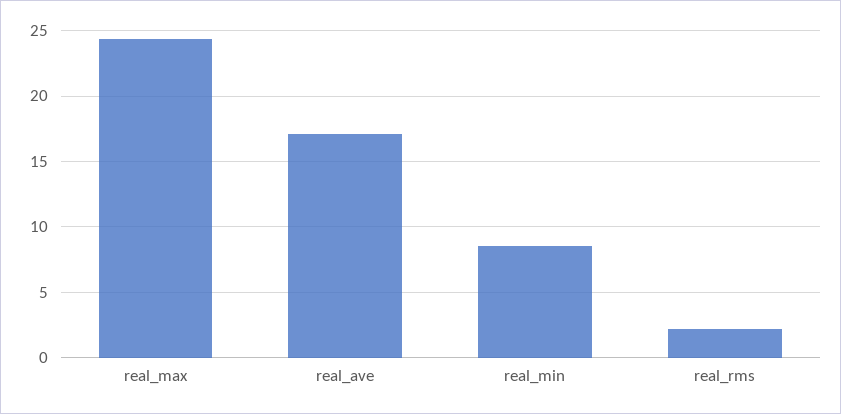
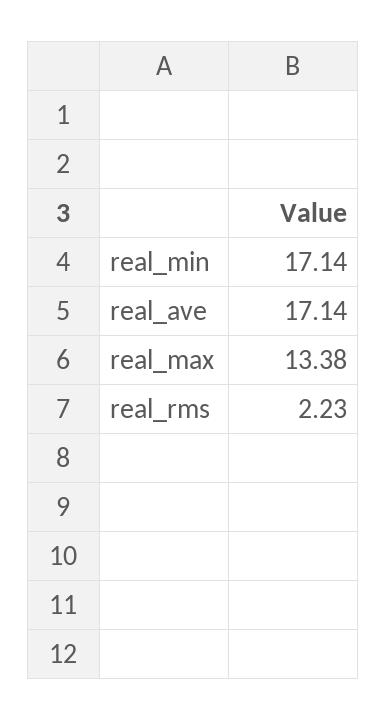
real_max: 24.5 -> 13.38
real_min: 8.5 -> 17.14

